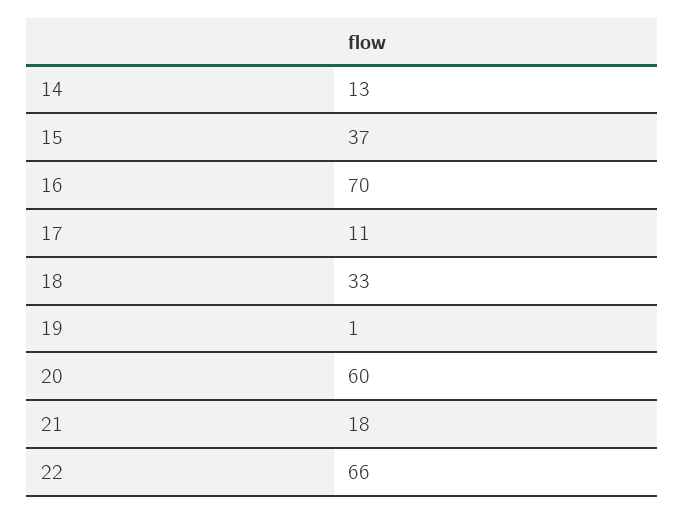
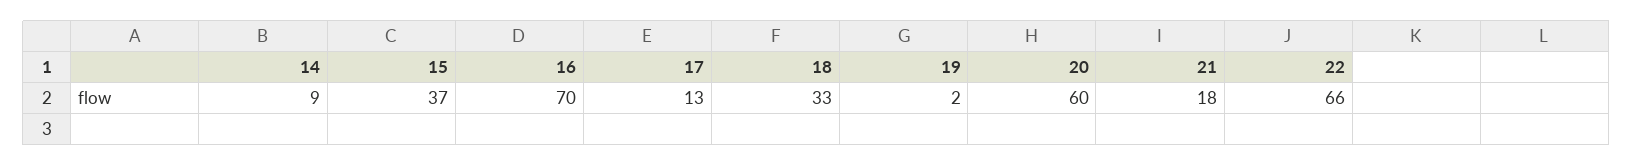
14: 13 -> 9
17: 11 -> 13
19: 1 -> 2

